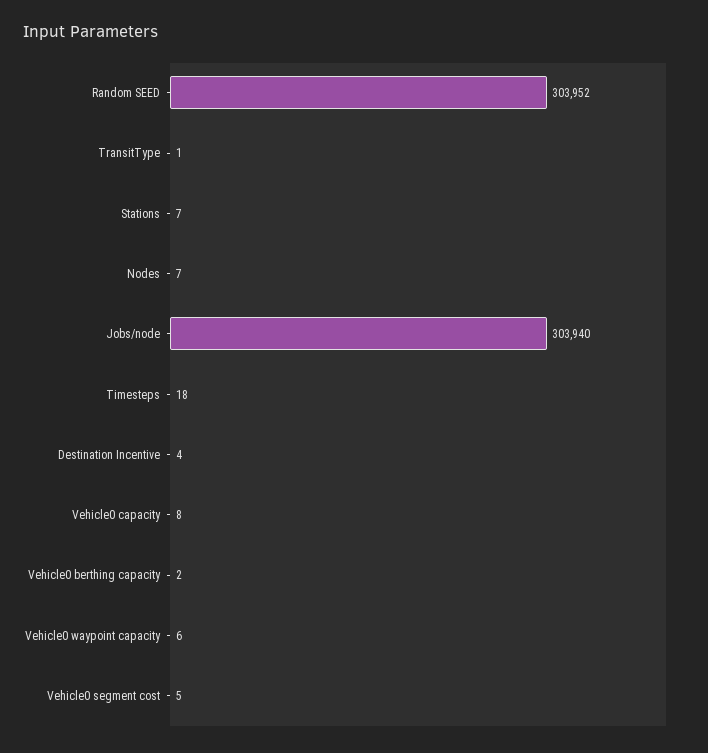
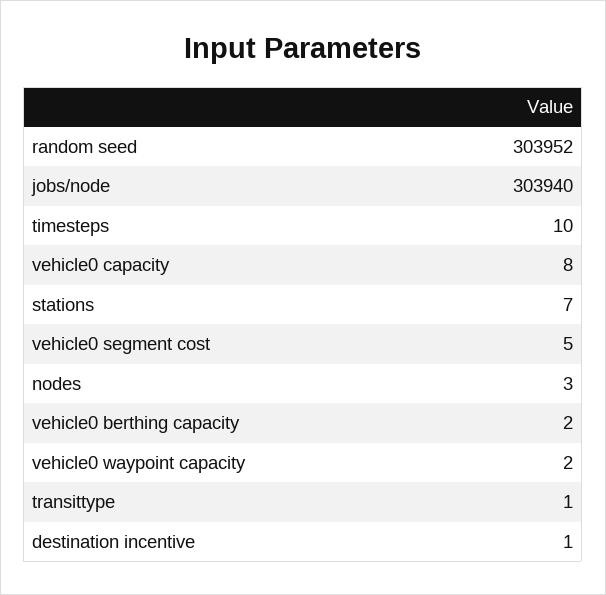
Nodes: 7 -> 3
Timesteps: 18 -> 10
Destination Incentive: 4 -> 1
Vehicle0 waypoint capacity: 6 -> 2

